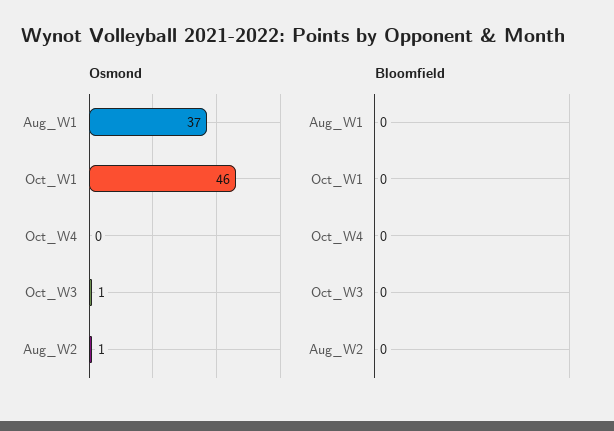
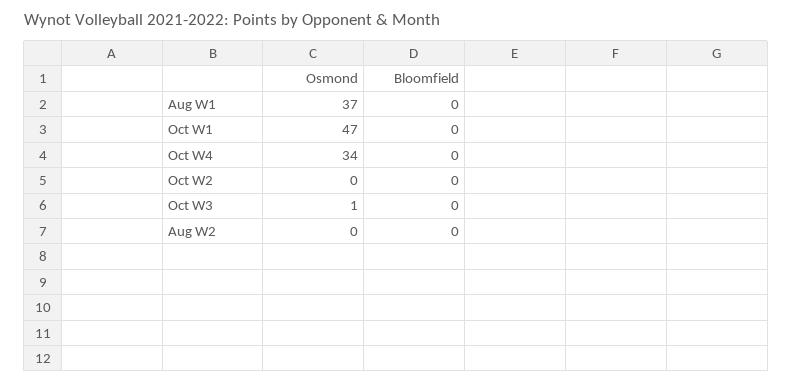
Osmond, Oct_W1: 46 -> 47
Osmond, Oct_W4: 0 -> 34
Osmond, Aug_W2: 1 -> 0
Osmond, Oct W2: none -> 0
Bloomfield, Oct W2: none -> 0

